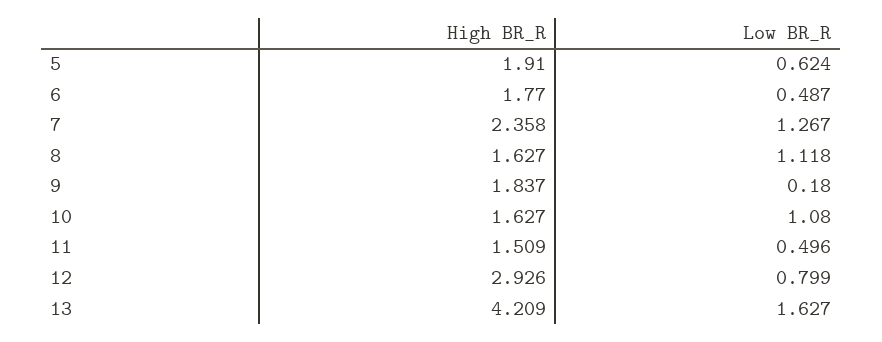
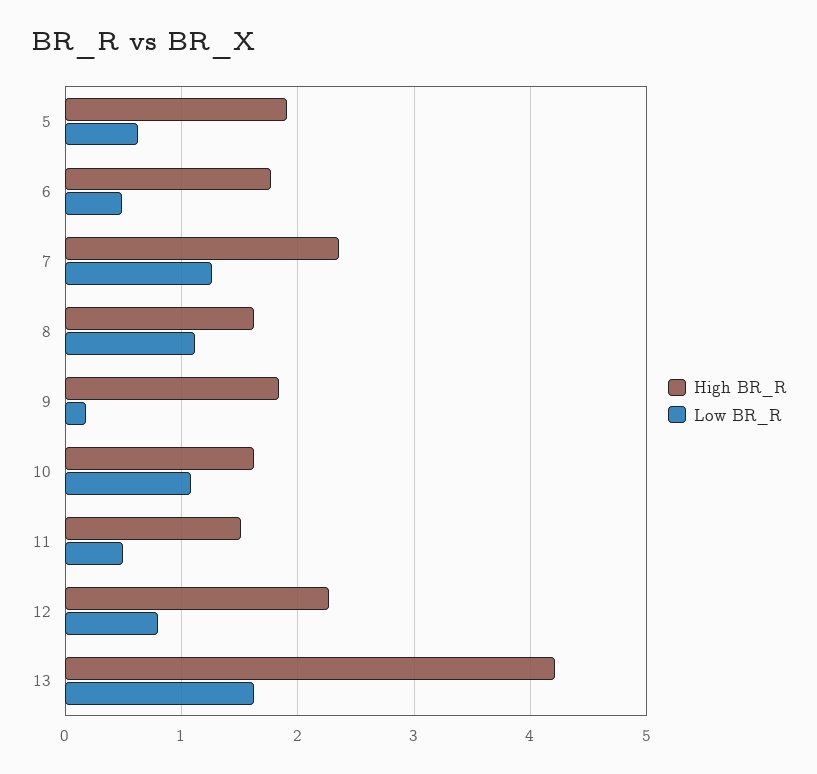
High BR_R, 12: 2.926 -> 2.3

